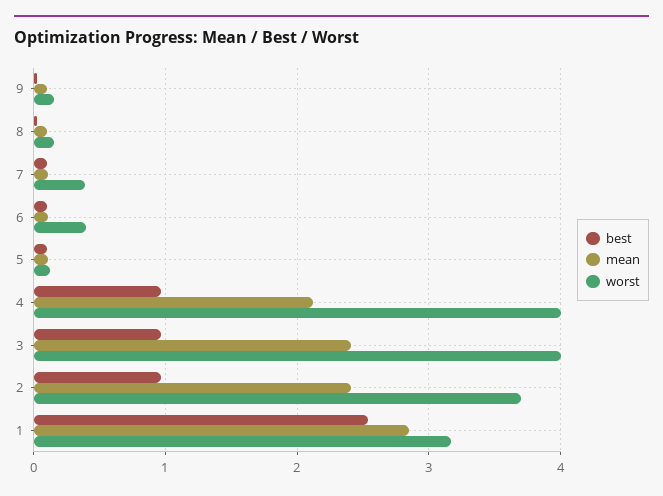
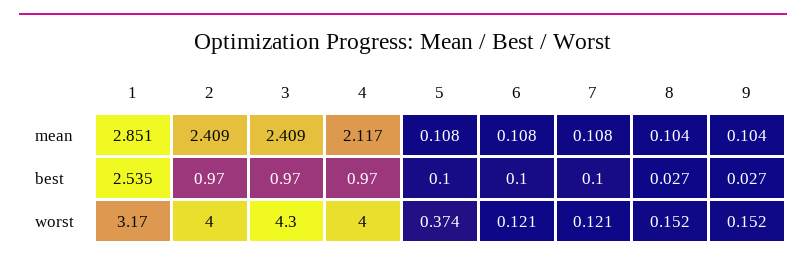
worst, 7: 0.4 -> 0.121
worst, 6: 0.4 -> 0.121
worst, 5: 0.1 -> 0.374
worst, 3: 4 -> 4.3
worst, 2: 3.7 -> 4

